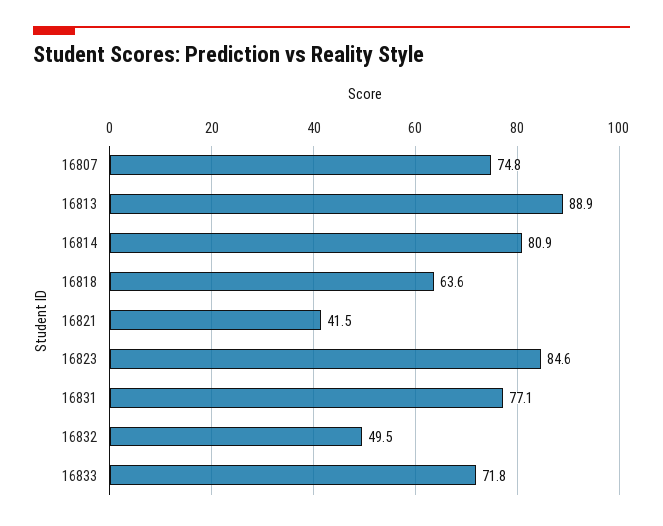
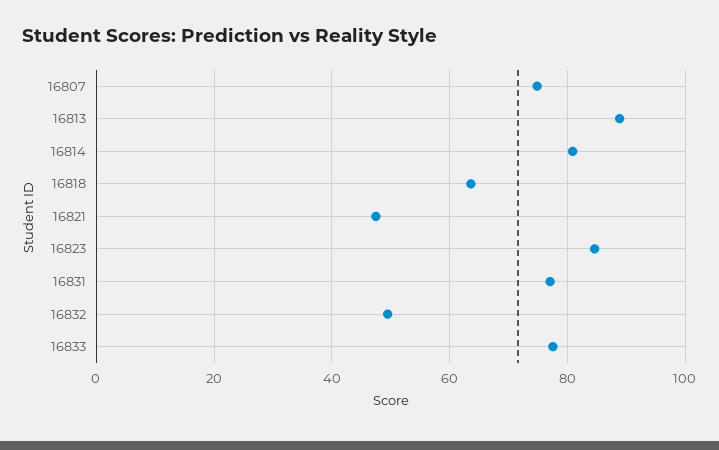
16821: 41.5 -> 48
16833: 71.8 -> 78

